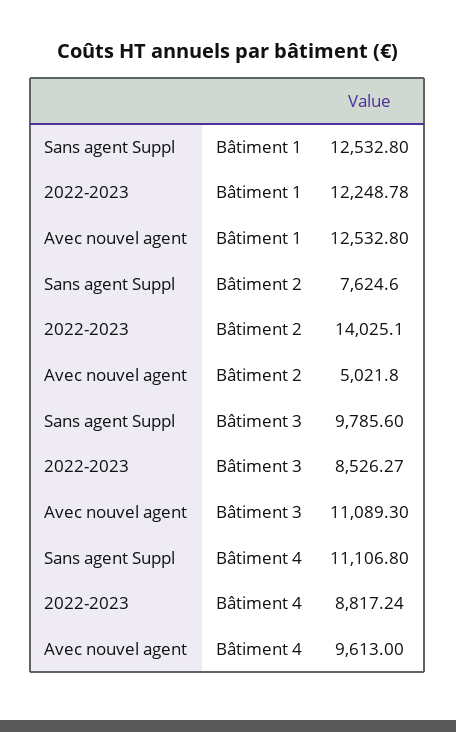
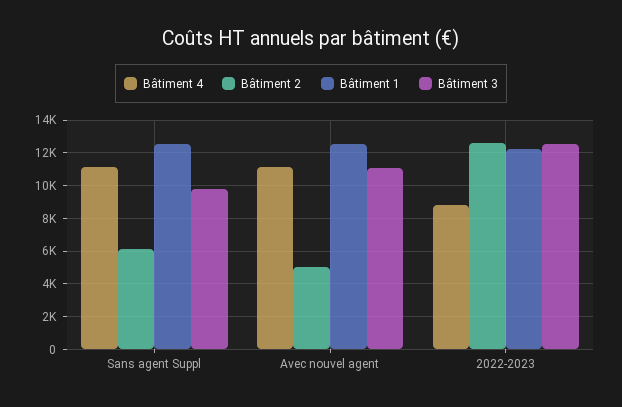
Bâtiment 2, Sans agent Suppl: 7624.6 -> 6000
Bâtiment 2, 2022-2023: 14025.1 -> 12500
Bâtiment 3, 2022-2023: 8526.27 -> 12500
Bâtiment 4, Avec nouvel agent: 9613 -> 11000

